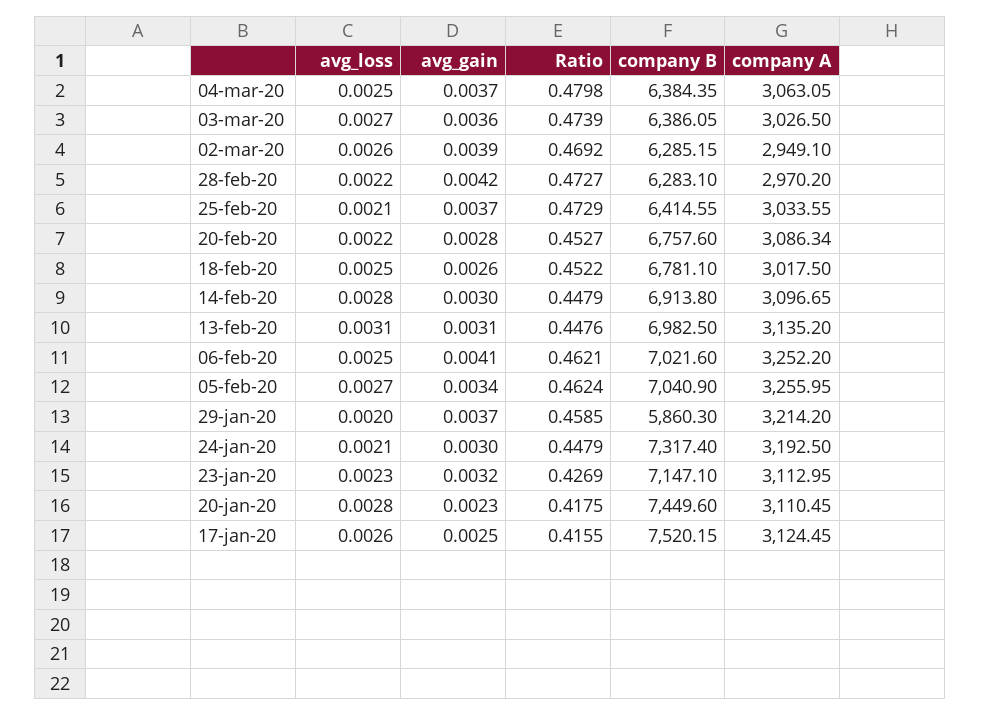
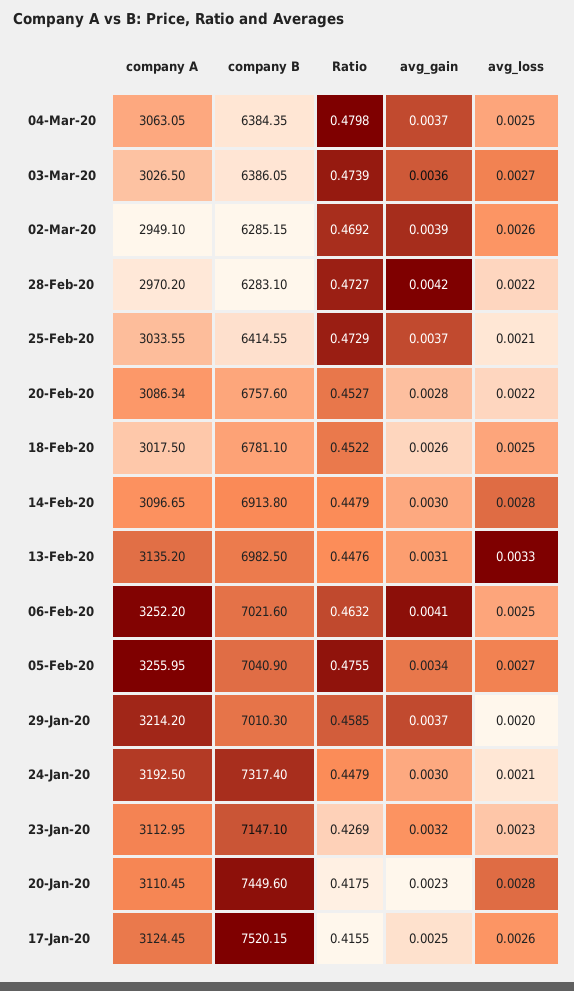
avg_loss, 13-feb-20: 0.0031 -> 0.0033
Ratio, 06-feb-20: 0.4621 -> 0.4632
Ratio, 05-feb-20: 0.4624 -> 0.4755
company B, 29-jan-20: 5860.3 -> 7010.3

